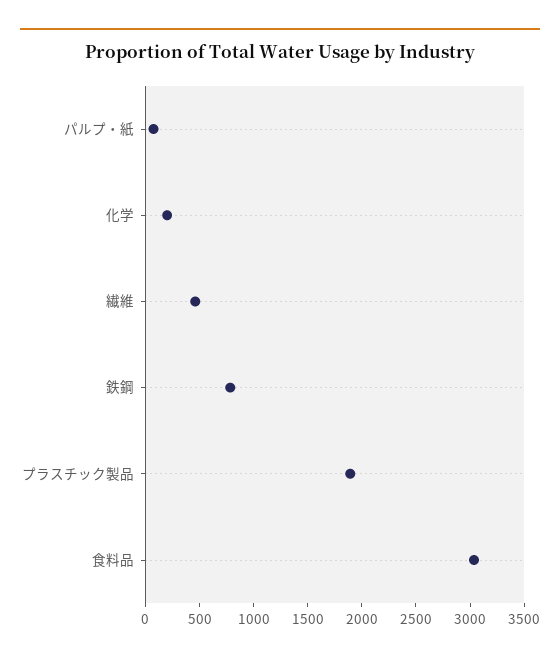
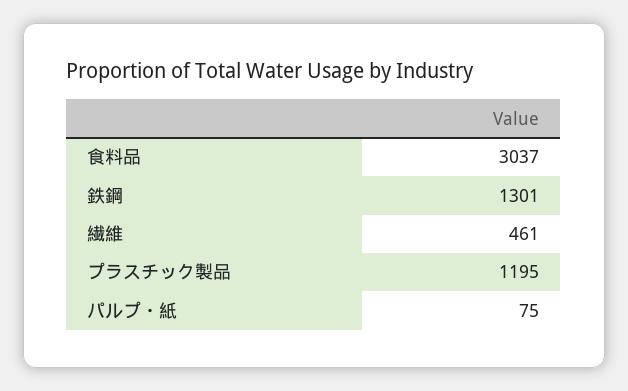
化学: 200 -> none
鉄鋼: 800 -> 1301
プラスチック製品: 1900 -> 1195

